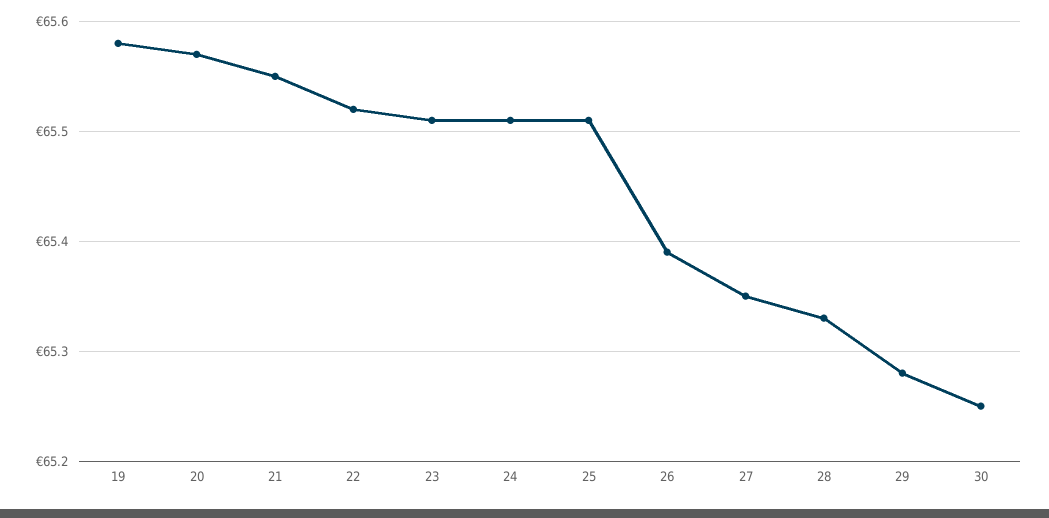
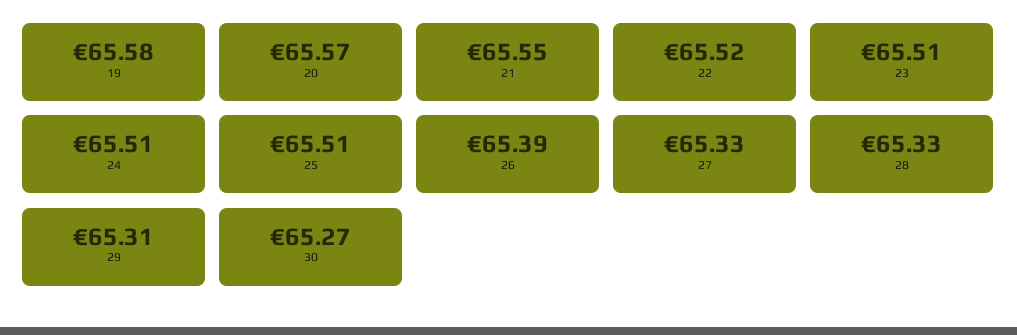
27: 65.35 -> 65.33
29: 65.28 -> 65.31
30: 65.25 -> 65.27

